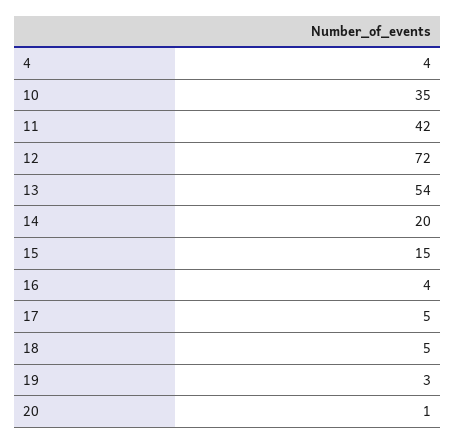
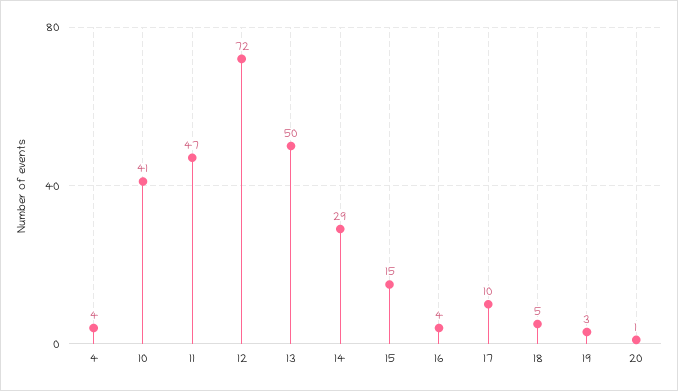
10: 35 -> 41
11: 42 -> 47
13: 54 -> 50
14: 20 -> 29
17: 5 -> 10

